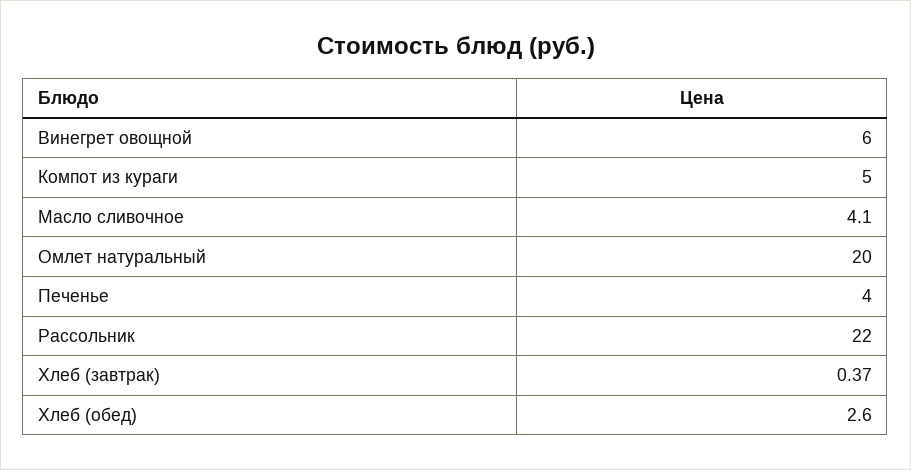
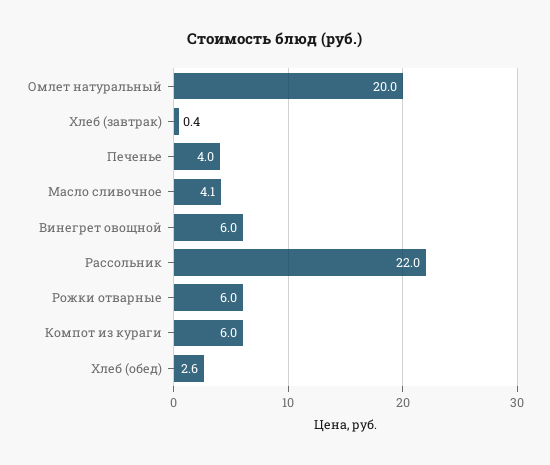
Компот из кураги: 5 -> 6
Рожки отварные: none -> 6

